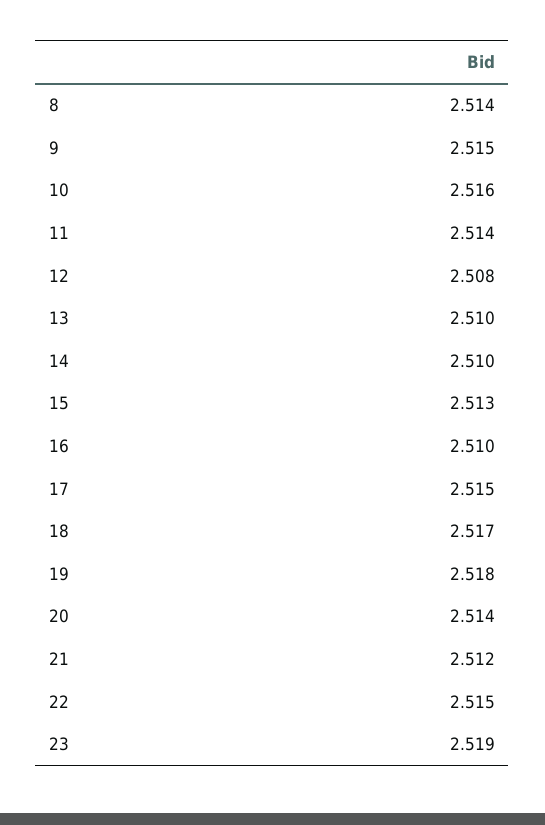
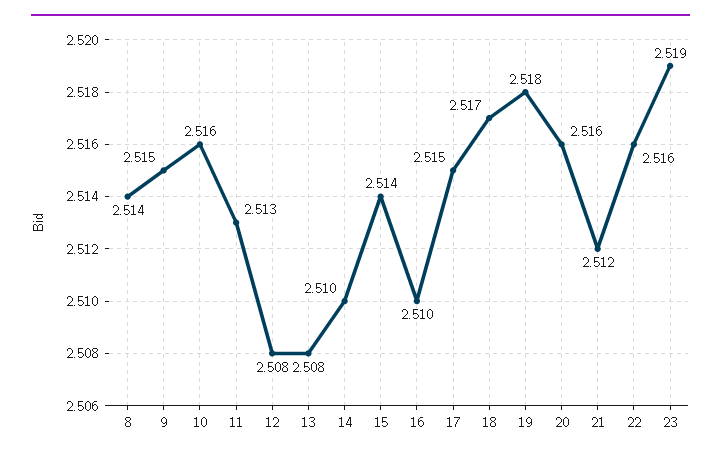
11: 2.514 -> 2.513
13: 2.51 -> 2.508
15: 2.513 -> 2.514
20: 2.514 -> 2.516
22: 2.515 -> 2.516

